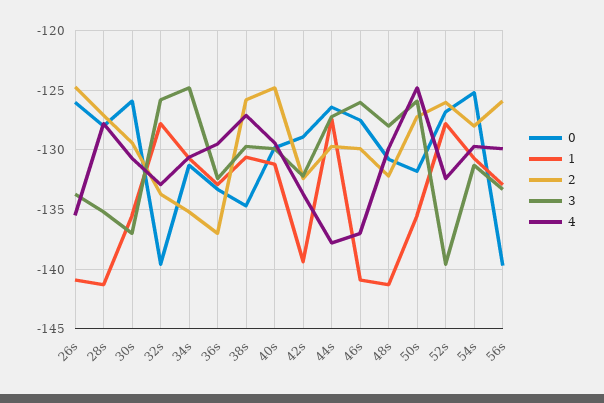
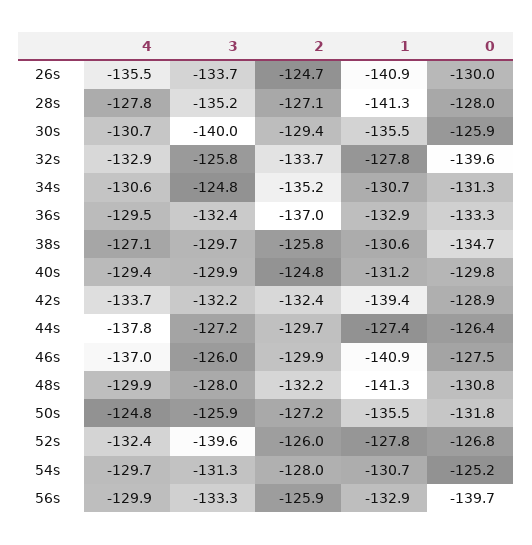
0, 26s: -126 -> -130
3, 30s: -137 -> -140

